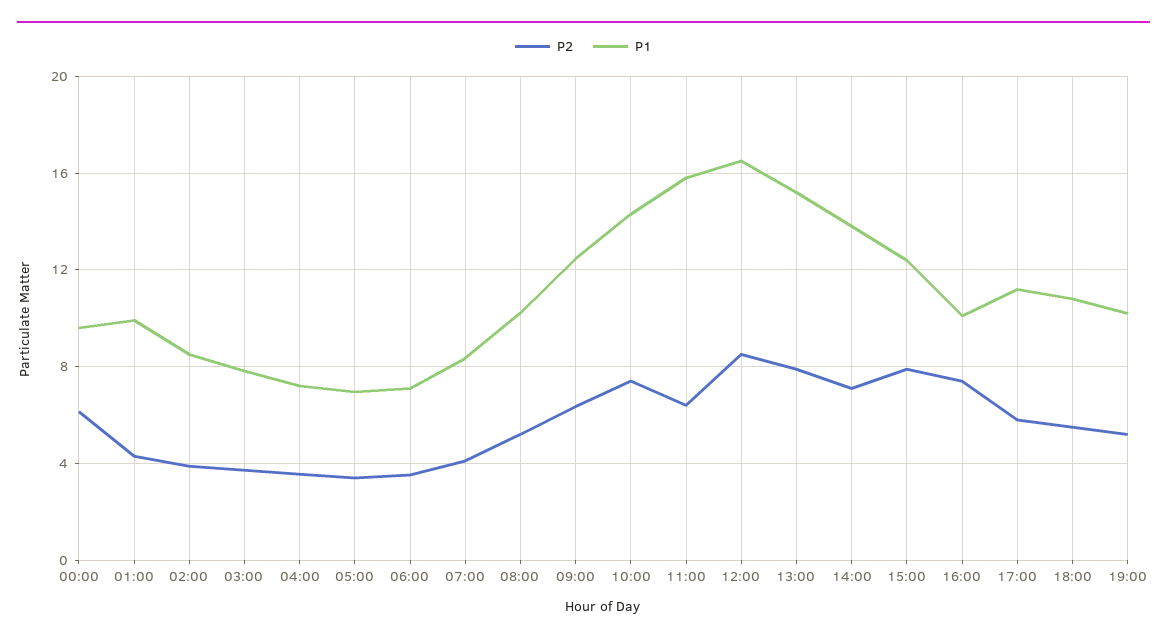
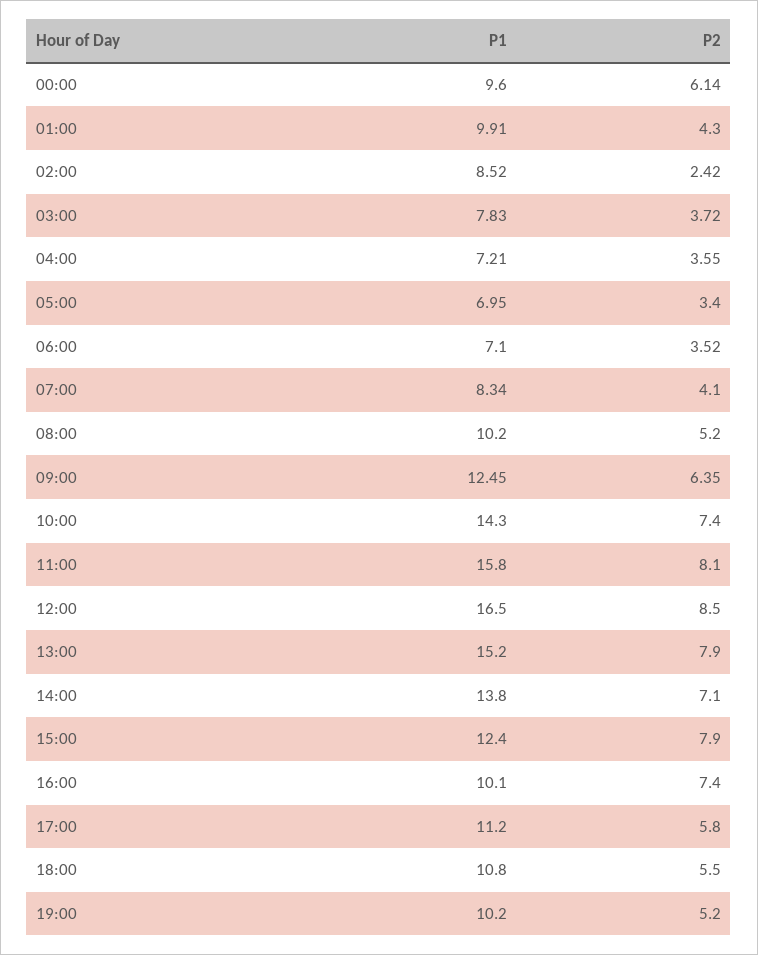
P2, 02:00: 4 -> 2.42
P2, 11:00: 6.5 -> 8.1

